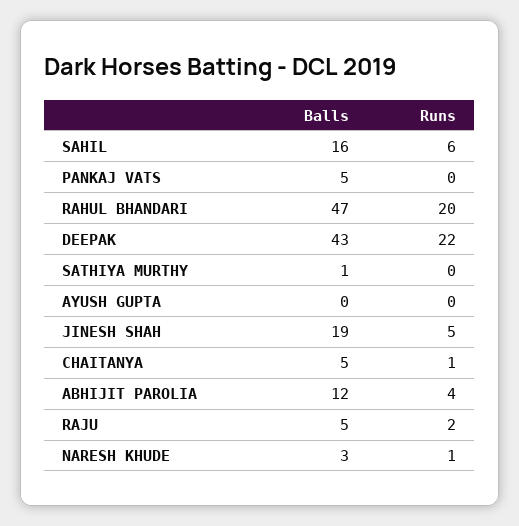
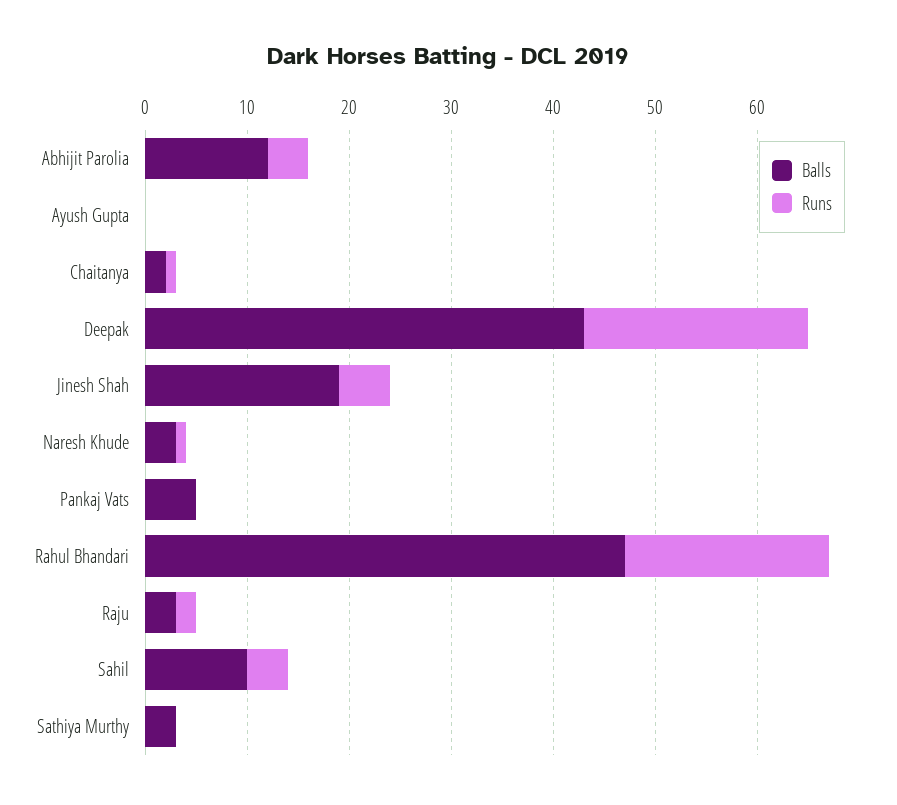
Balls, SAHIL: 16 -> 10
Runs, SAHIL: 6 -> 4
Balls, SATHIYA MURTHY: 1 -> 3
Balls, CHAITANYA: 5 -> 2
Balls, RAJU: 5 -> 3

